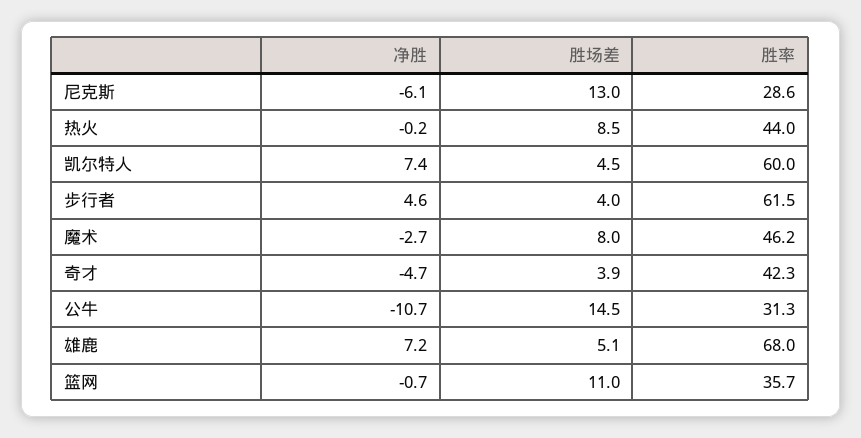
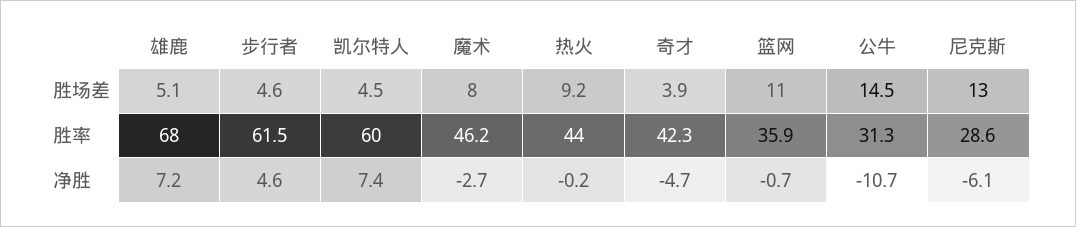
胜场差, 热火: 8.5 -> 9.2
胜场差, 步行者: 4 -> 4.6
胜率, 篮网: 35.7 -> 35.9

